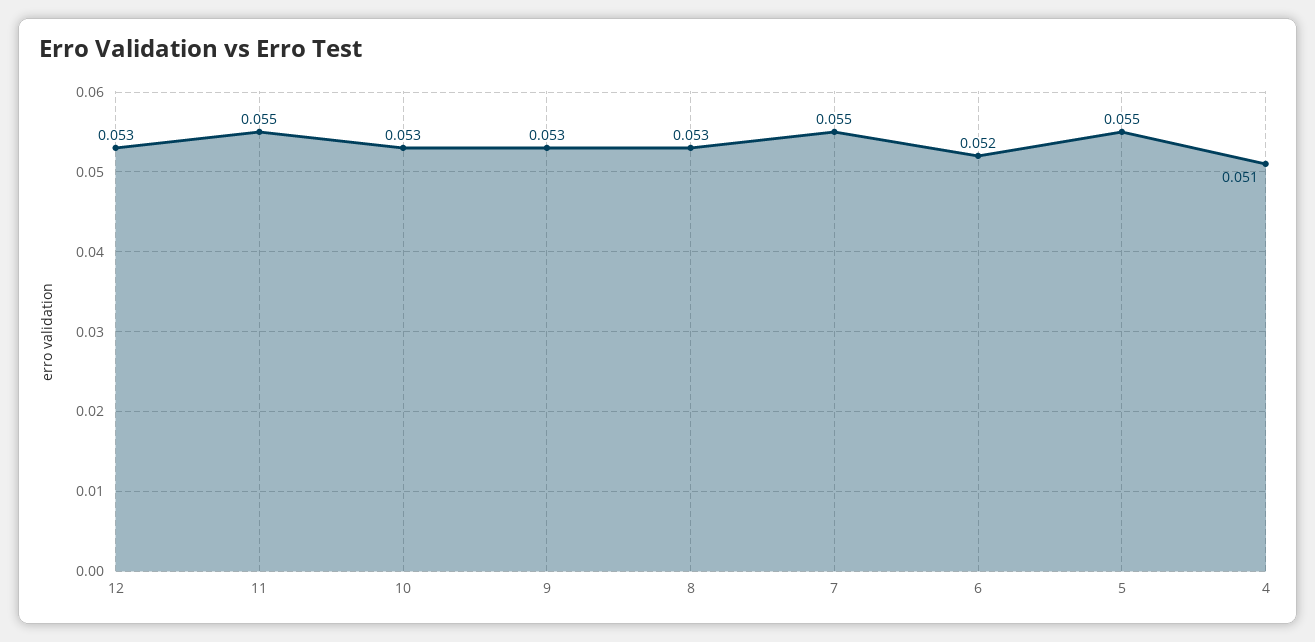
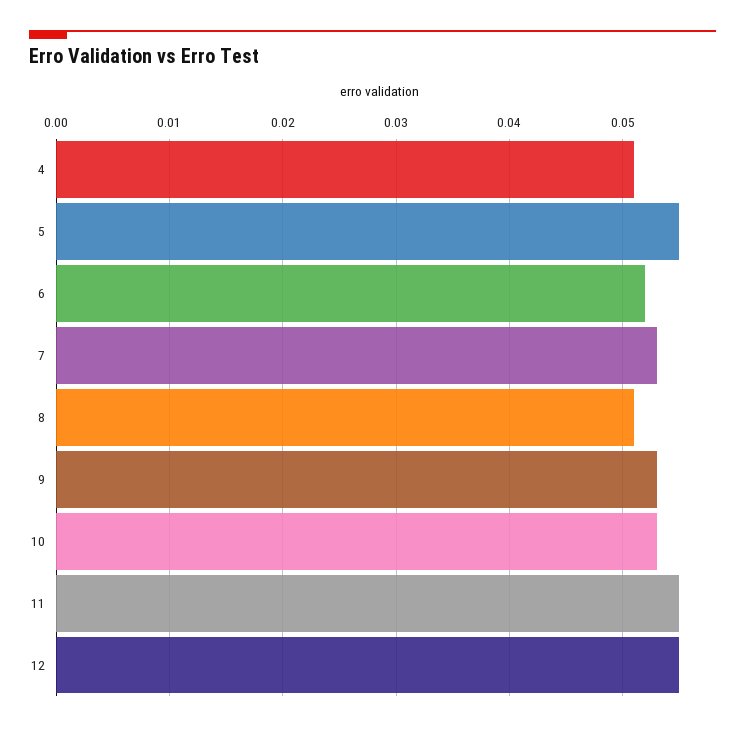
12: 0.053 -> 0.055
8: 0.053 -> 0.051
7: 0.055 -> 0.053

